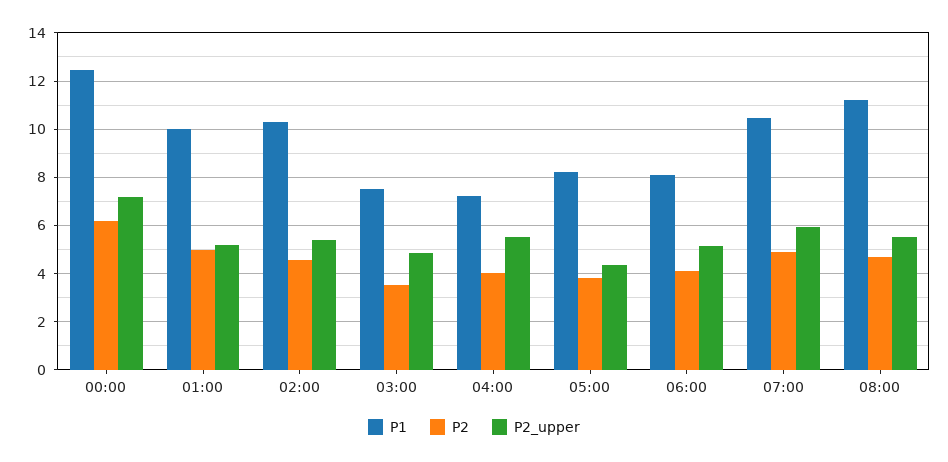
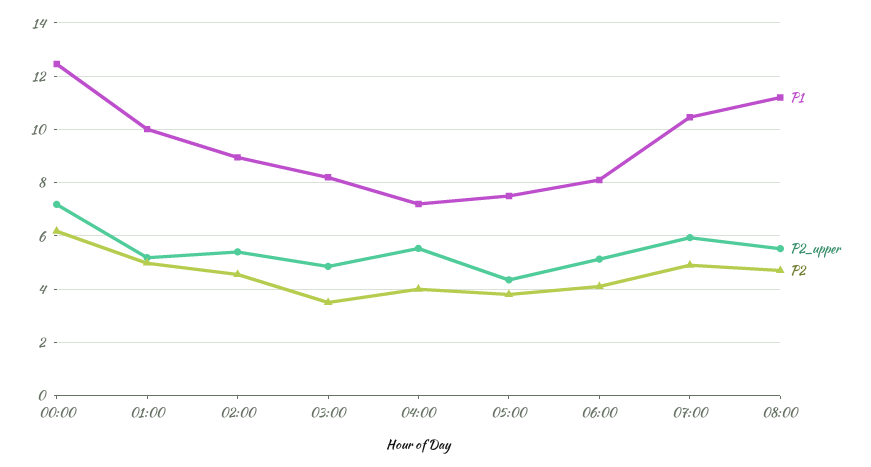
P1, 02:00: 10.25 -> 9
P1, 03:00: 7.5 -> 8.25
P1, 05:00: 8.25 -> 7.5

